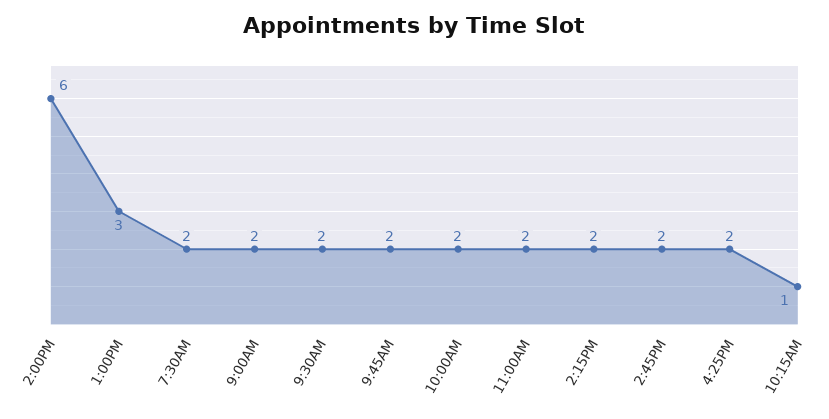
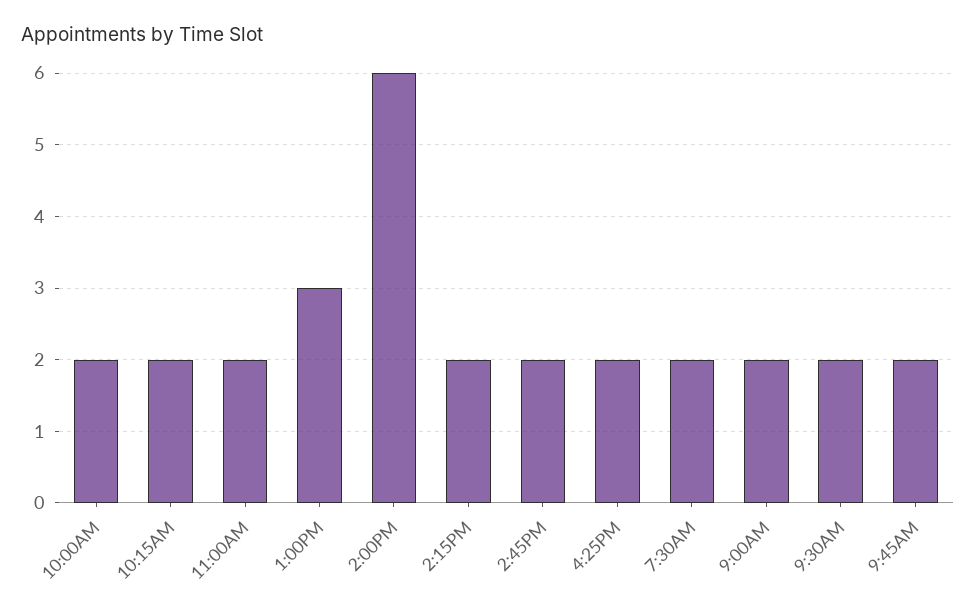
10:15AM: 1 -> 2

